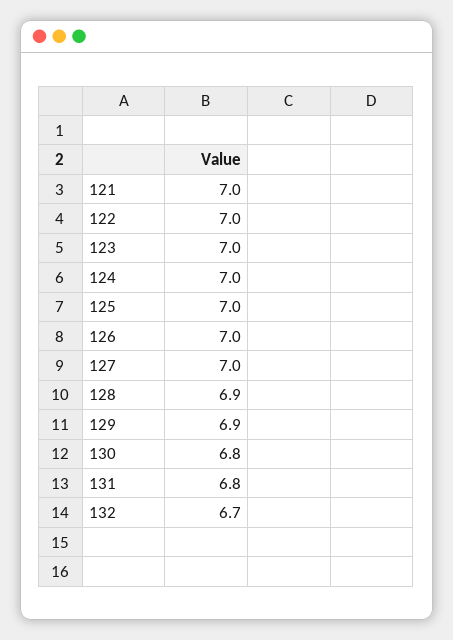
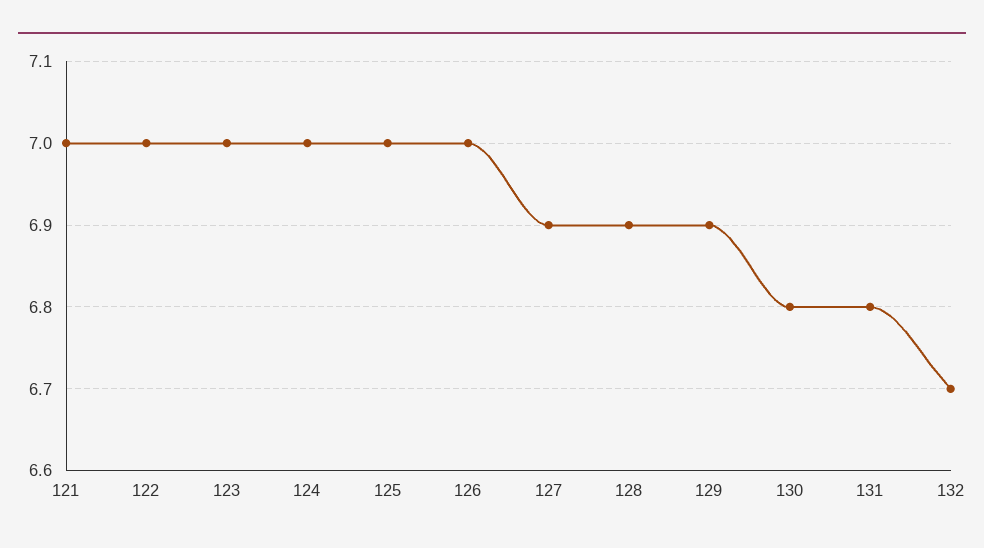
127: 7 -> 6.9

